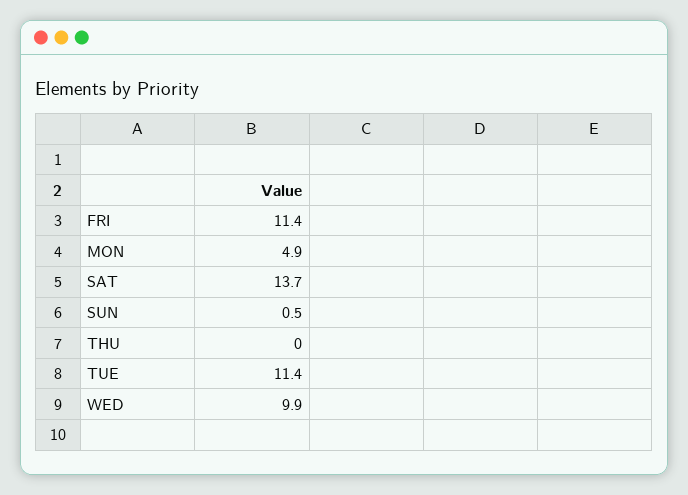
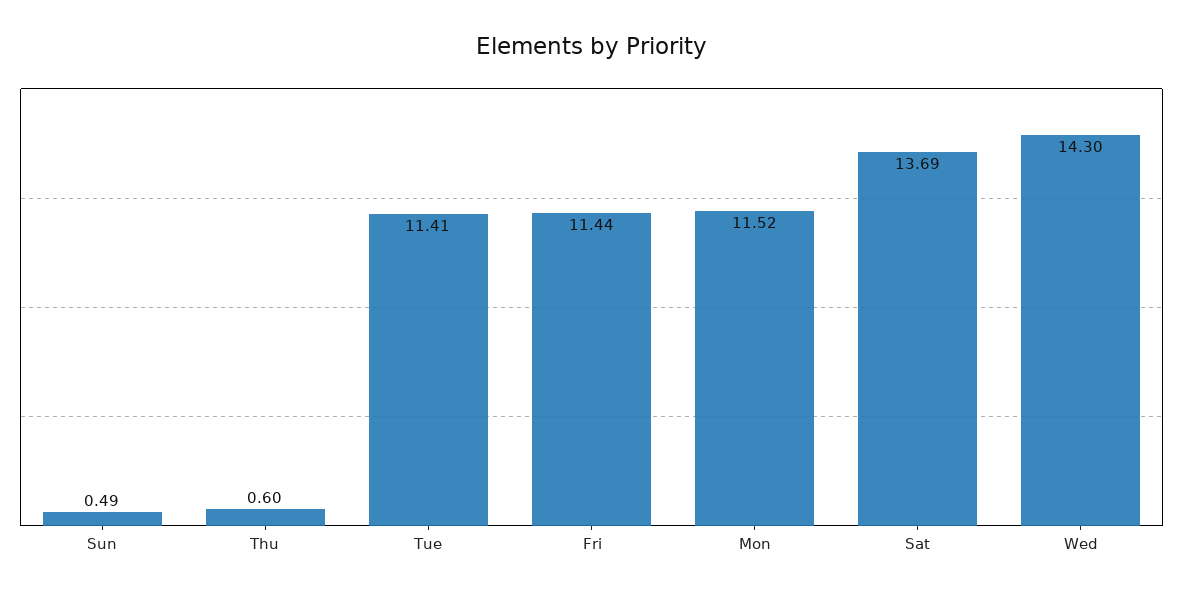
MON: 4.9 -> 11.52
THU: 0 -> 0.6
WED: 9.9 -> 14.3

